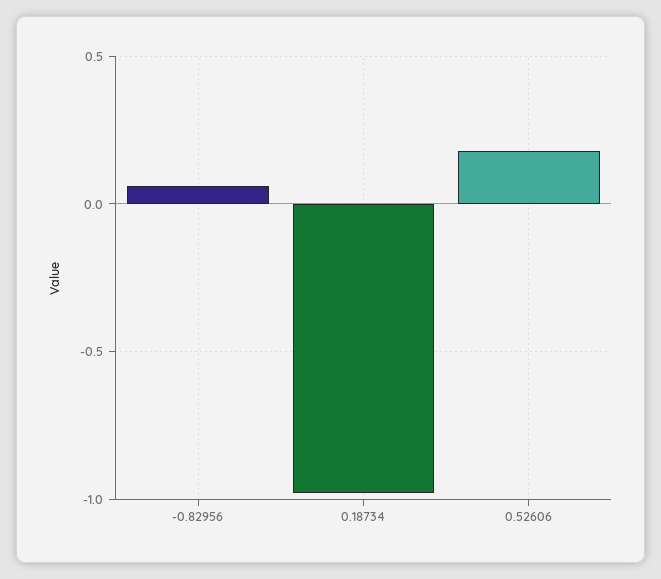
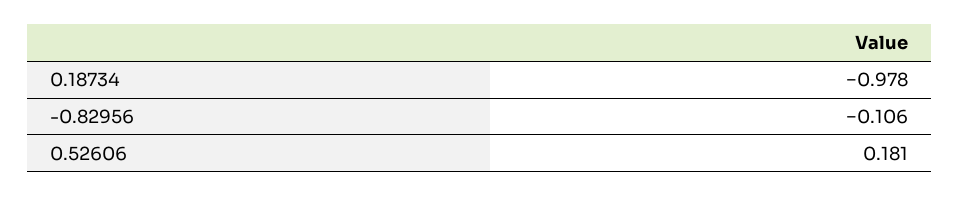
-0.82956: 0.05 -> -0.106

